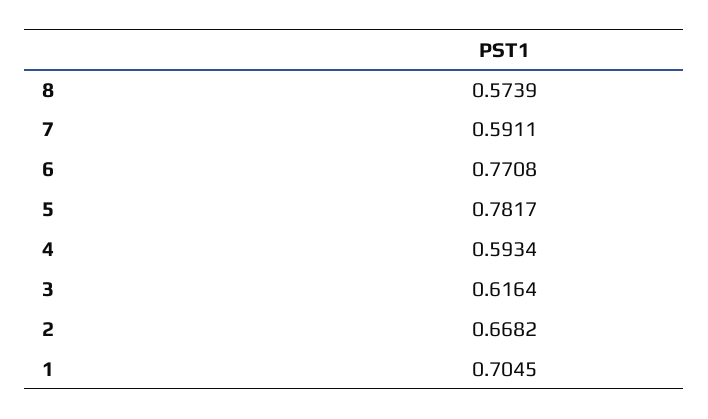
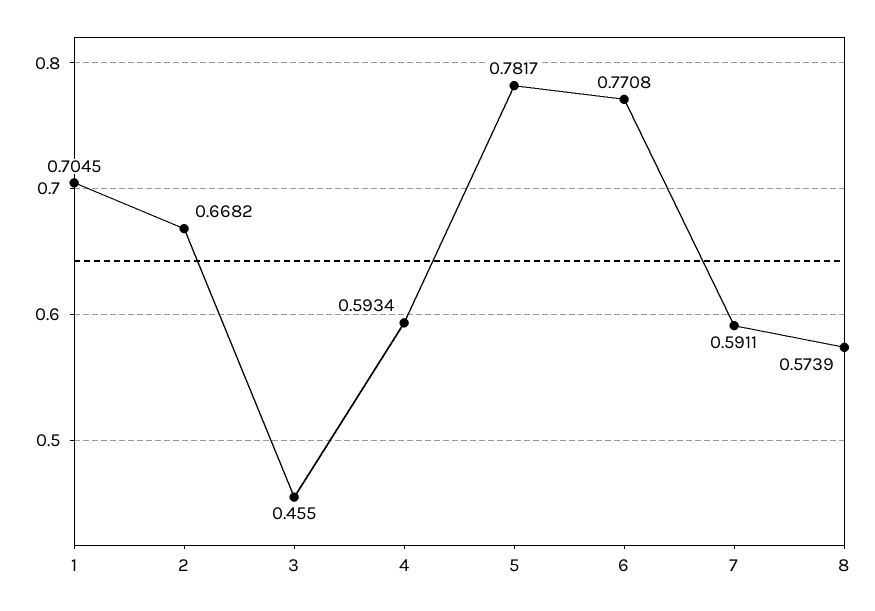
3: 0.6164 -> 0.455

